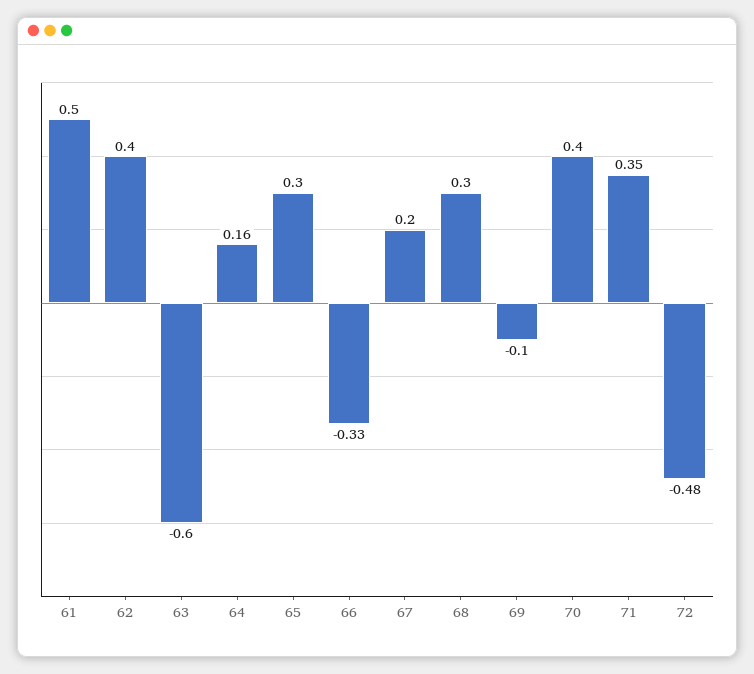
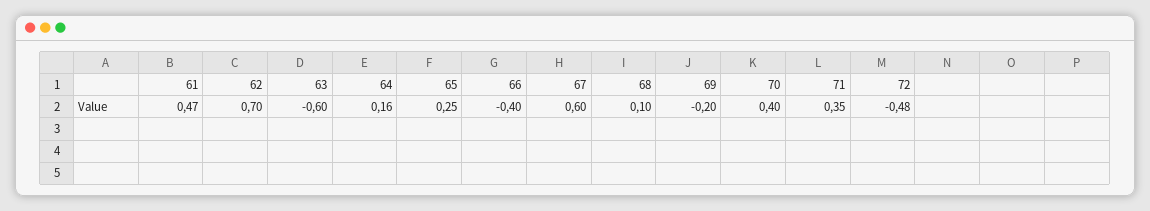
61: 0.5 -> 0.47
62: 0.4 -> 0.7
65: 0.3 -> 0.25
66: -0.33 -> -0.4
67: 0.2 -> 0.6
68: 0.3 -> 0.1
69: -0.1 -> -0.2

